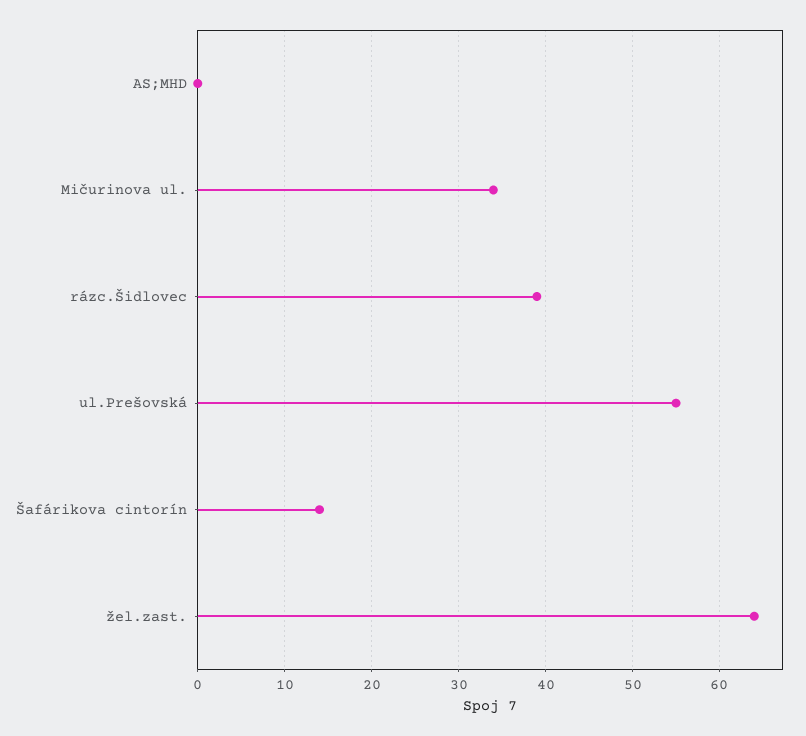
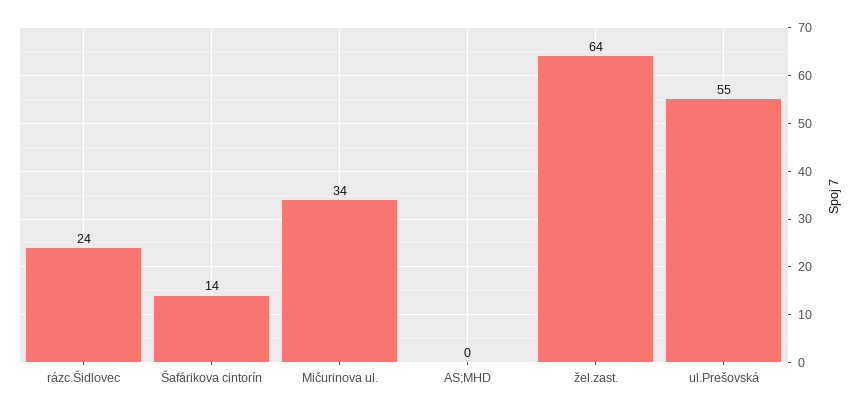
rázc.Šidlovec: 39 -> 24

